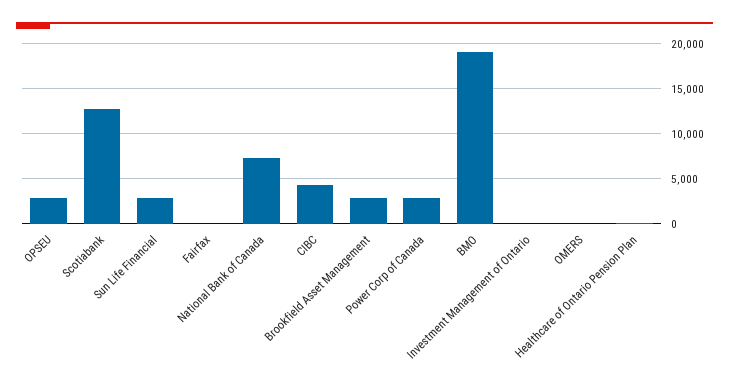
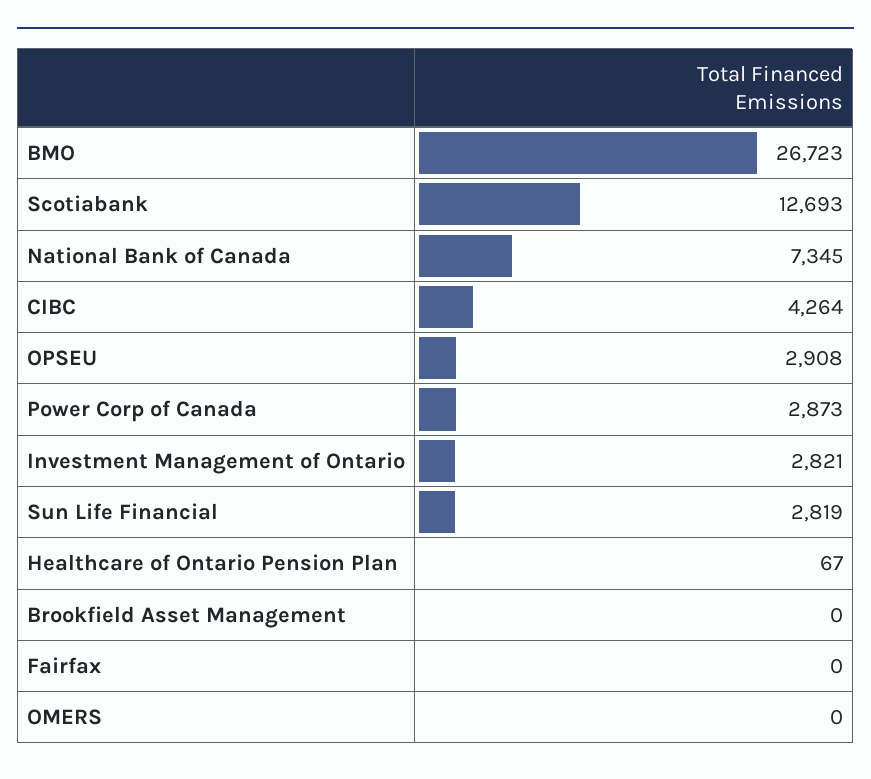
Brookfield Asset Management: 3000 -> 0
BMO: 19000 -> 26723
Investment Management of Ontario: 0 -> 2821

